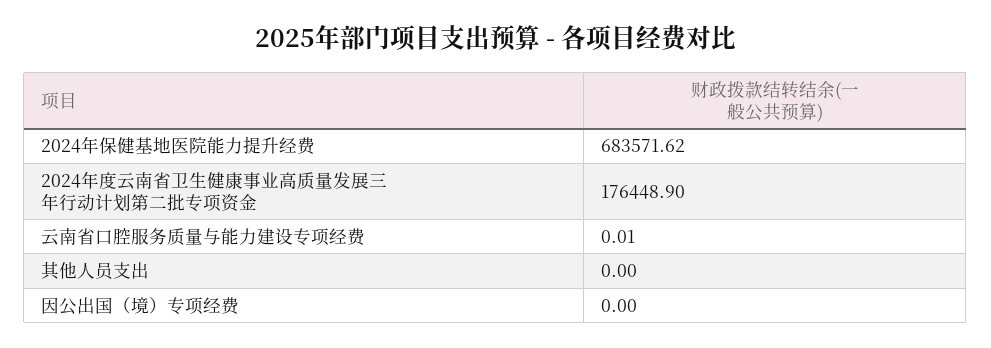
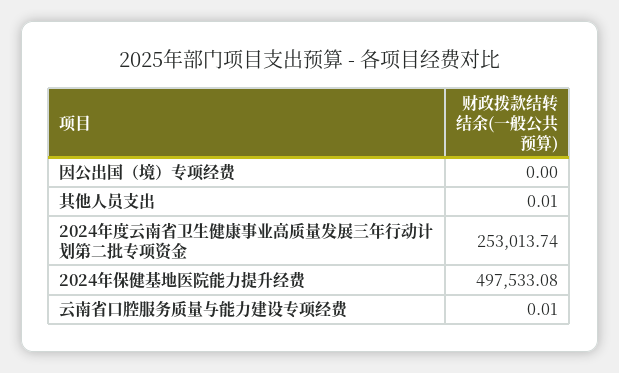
2024年保健基地医院能力提升经费: 683571.62 -> 497533.08
2024年度云南省卫生健康事业高质量发展三年行动计划第二批专项资金: 176448.9 -> 253013.74
其他人员支出: 0 -> 0.01

